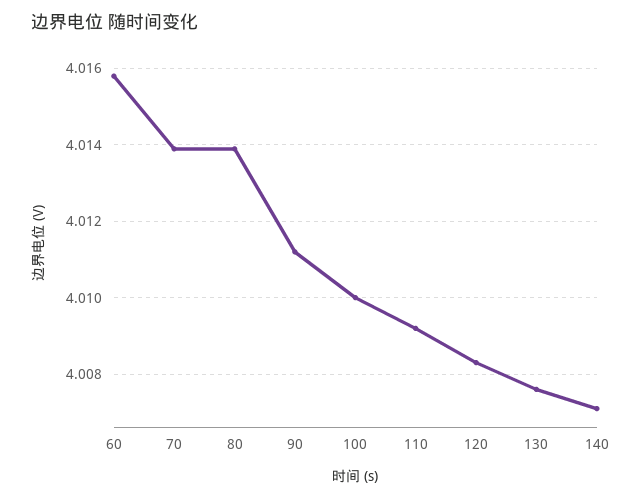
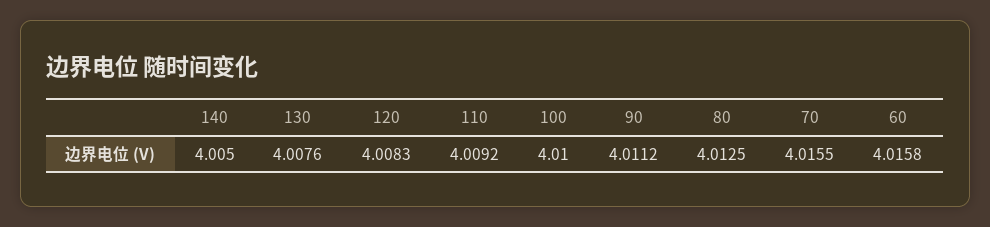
70: 4.014 -> 4.0155
80: 4.014 -> 4.0125
140: 4.007 -> 4.005

